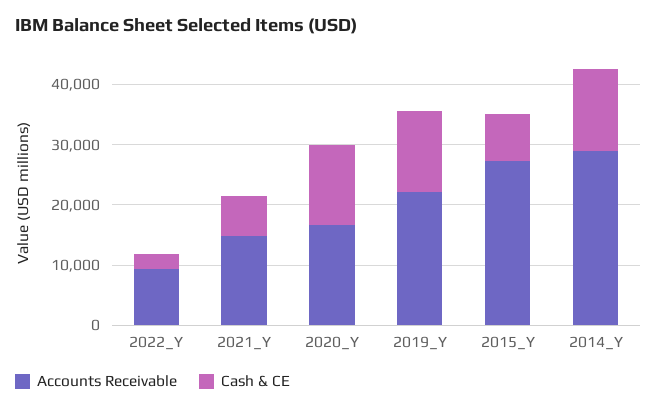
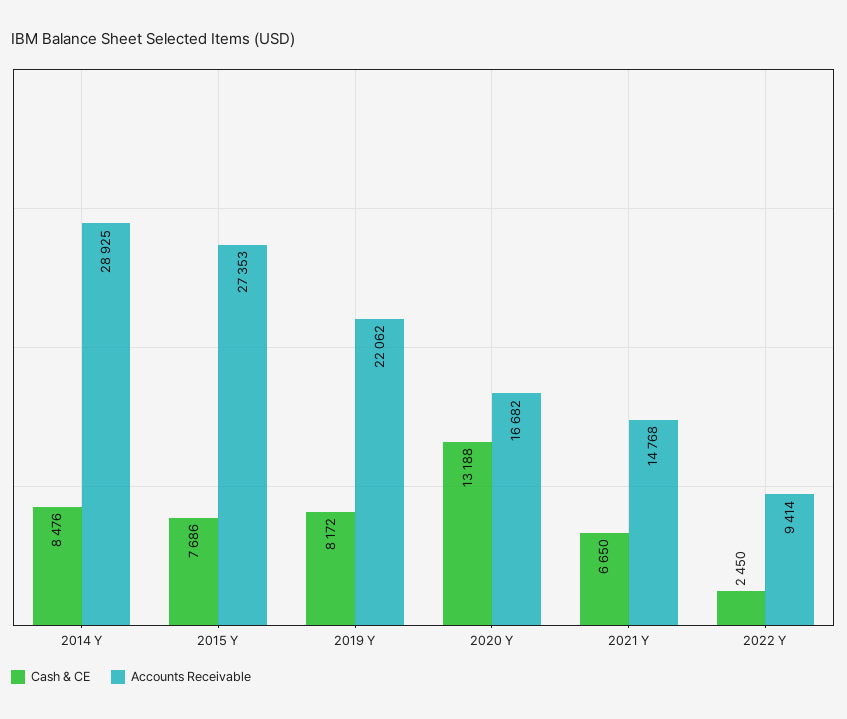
Cash & CE, 2019_Y: 14000 -> 8172
Cash & CE, 2014_Y: 14000 -> 8476

